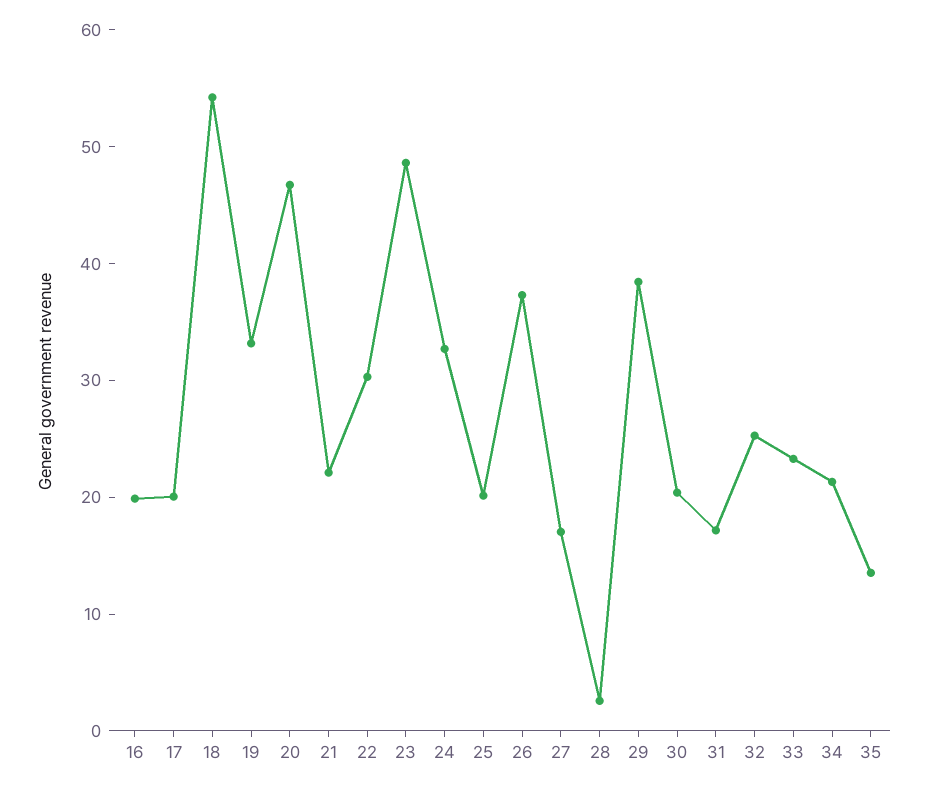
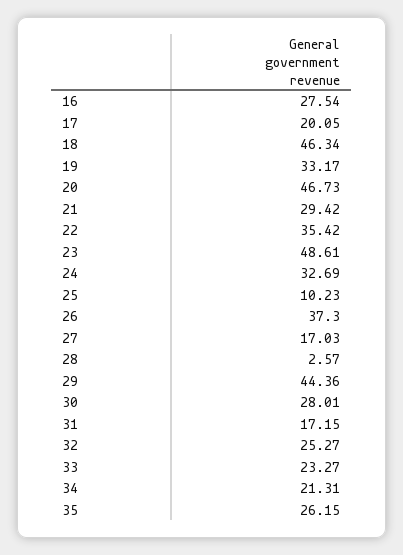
16: 20 -> 27.54
18: 54 -> 46.34
21: 22 -> 29.42
22: 30 -> 35.42
25: 20 -> 10.23
29: 38 -> 44.36
30: 20 -> 28.01
35: 14 -> 26.15

